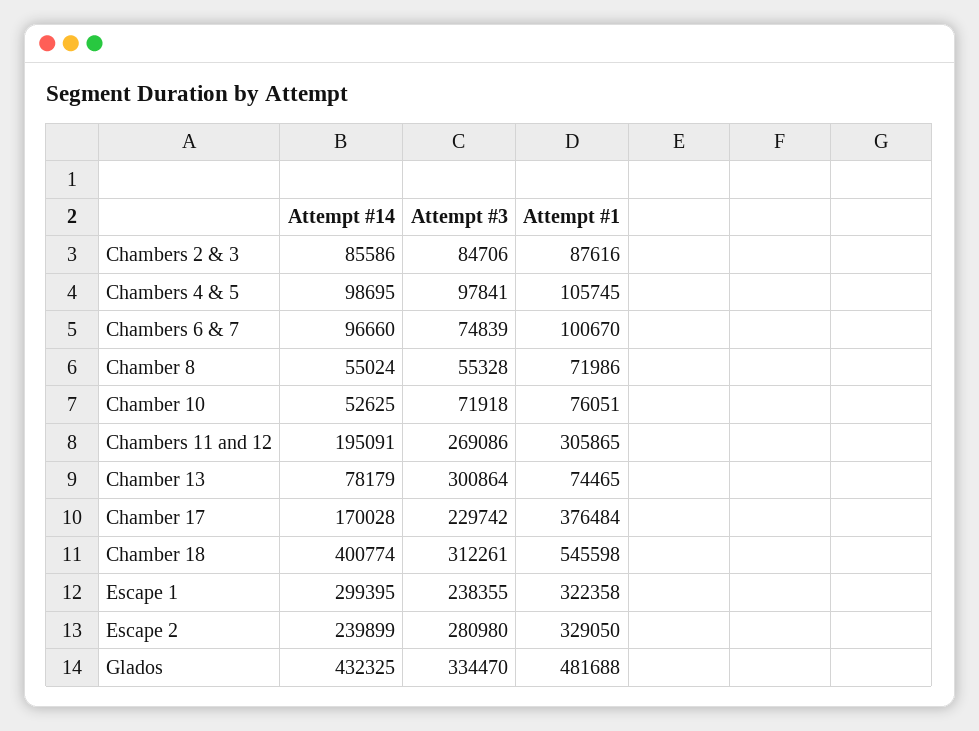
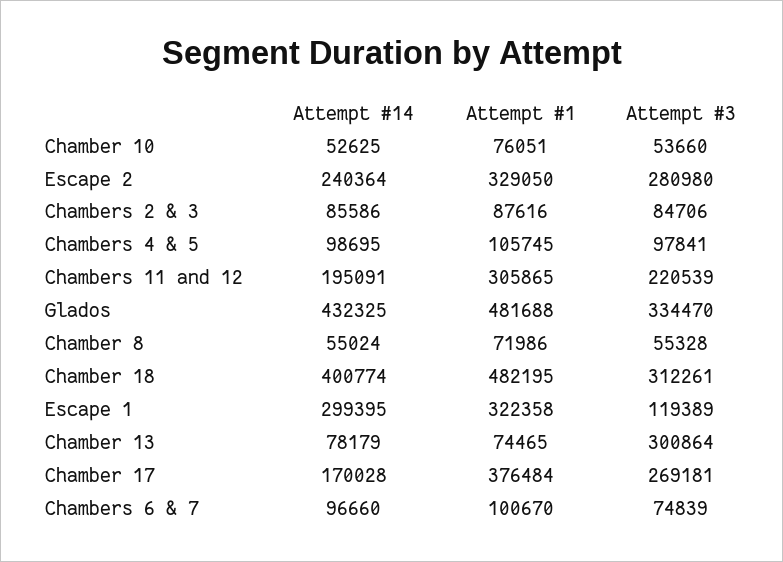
Attempt #3, Chamber 10: 71918 -> 53660
Attempt #3, Chambers 11 and 12: 269086 -> 220539
Attempt #3, Chamber 17: 229742 -> 269181
Attempt #1, Chamber 18: 545598 -> 482195
Attempt #3, Escape 1: 238355 -> 119389
Attempt #14, Escape 2: 239899 -> 240364

